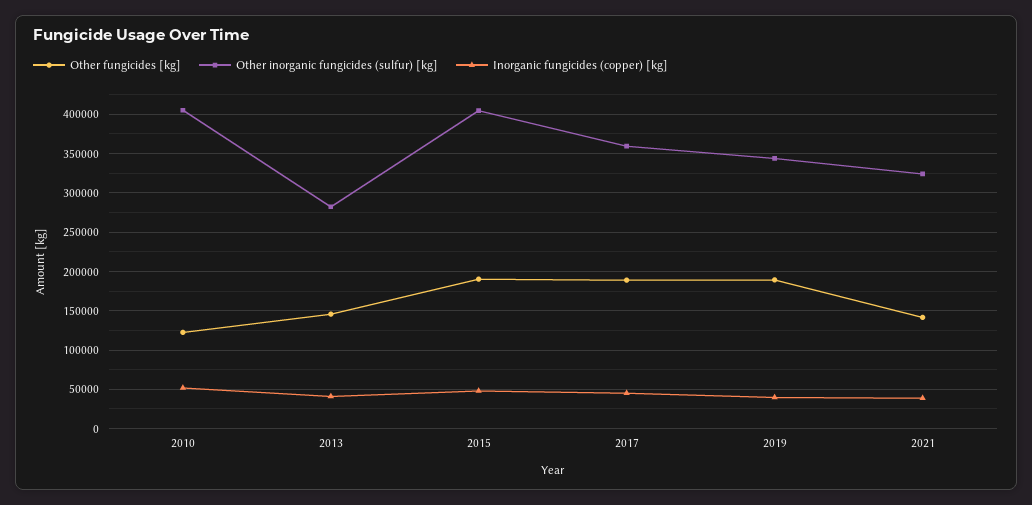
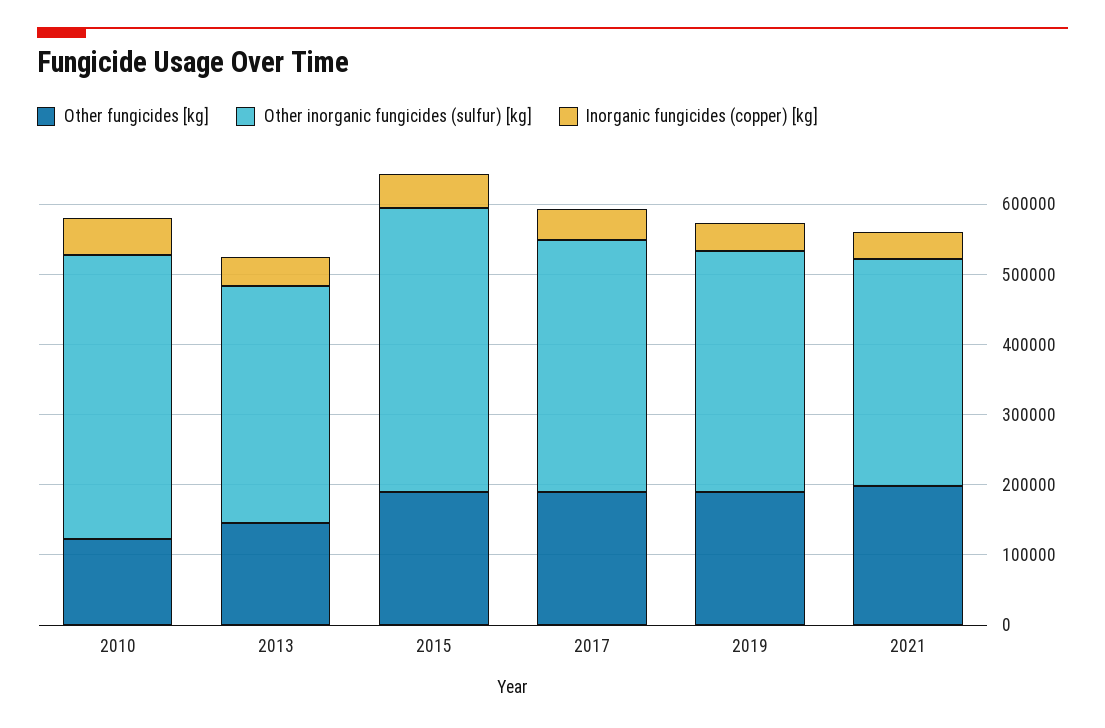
Other inorganic fungicides (sulfur) [kg], 2013: 280000 -> 340000
Other fungicides [kg], 2021: 140000 -> 200000

